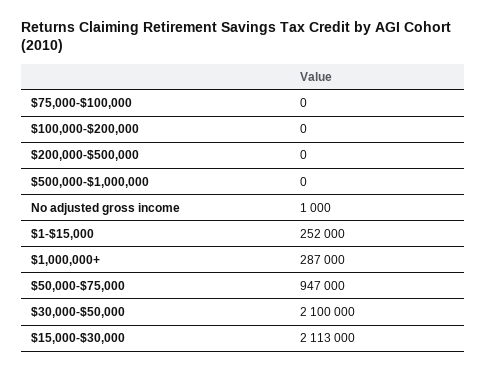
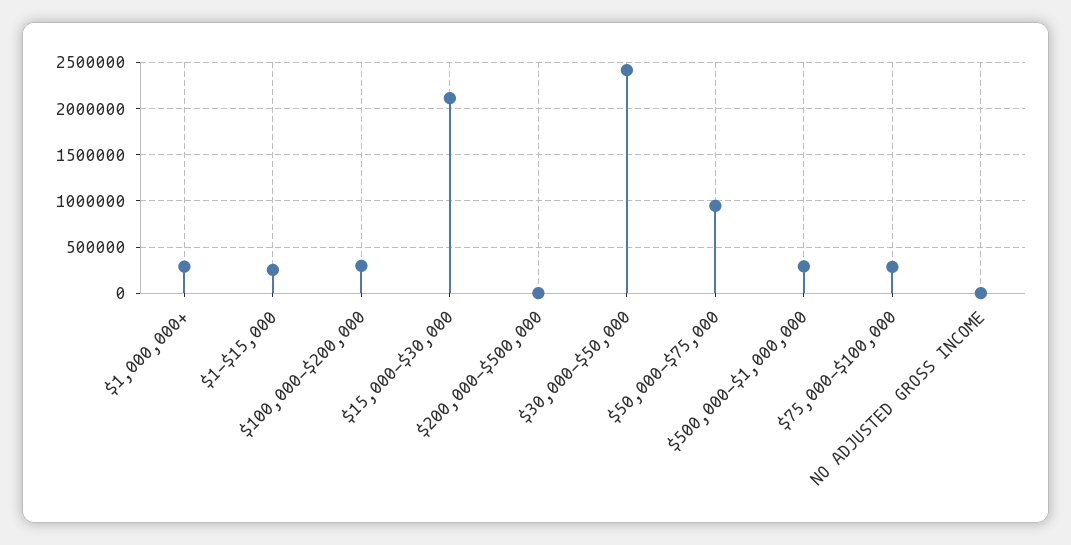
$75,000-$100,000: 0 -> 300000
$100,000-$200,000: 0 -> 300000
$500,000-$1,000,000: 0 -> 300000
$30,000-$50,000: 2100000 -> 2400000

